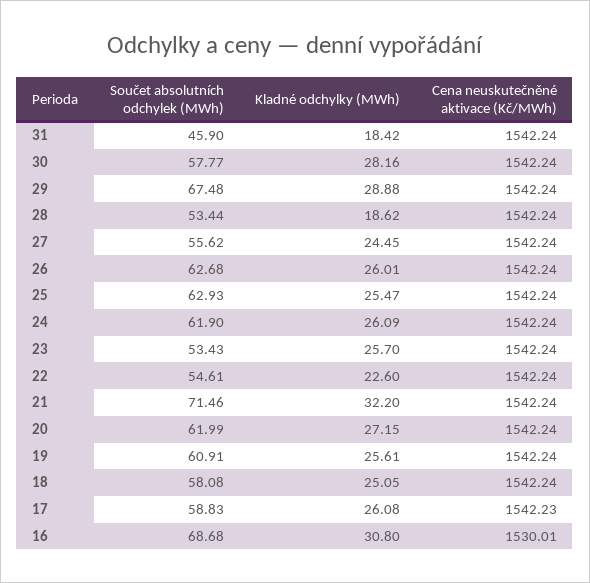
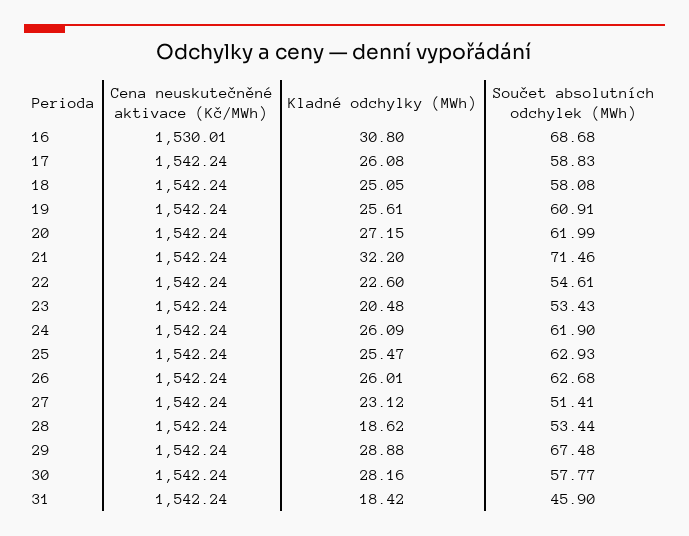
Součet absolutních odchylek (MWh), 27: 55.62 -> 51.41
Kladné odchylky (MWh), 27: 24.45 -> 23.12
Kladné odchylky (MWh), 23: 25.7 -> 20.48
Cena neuskutečněné aktivace (Kč/MWh), 17: 1542.23 -> 1542.24

